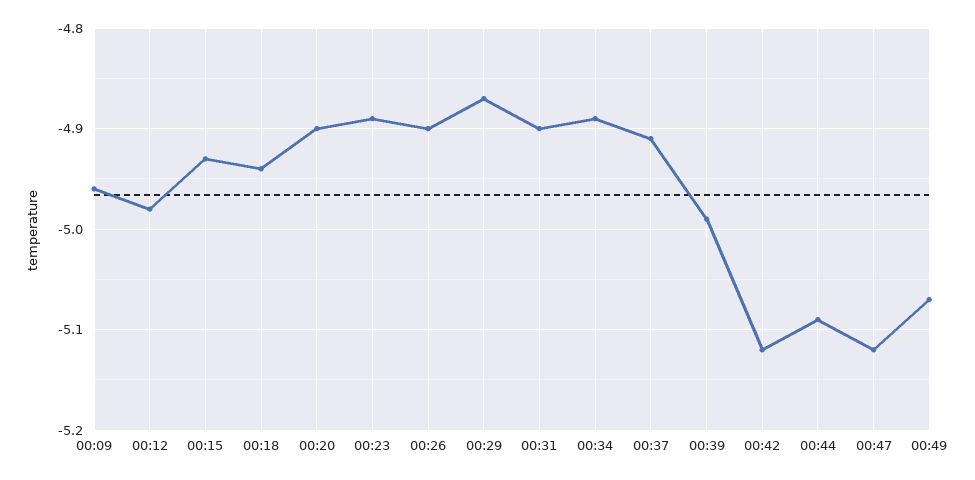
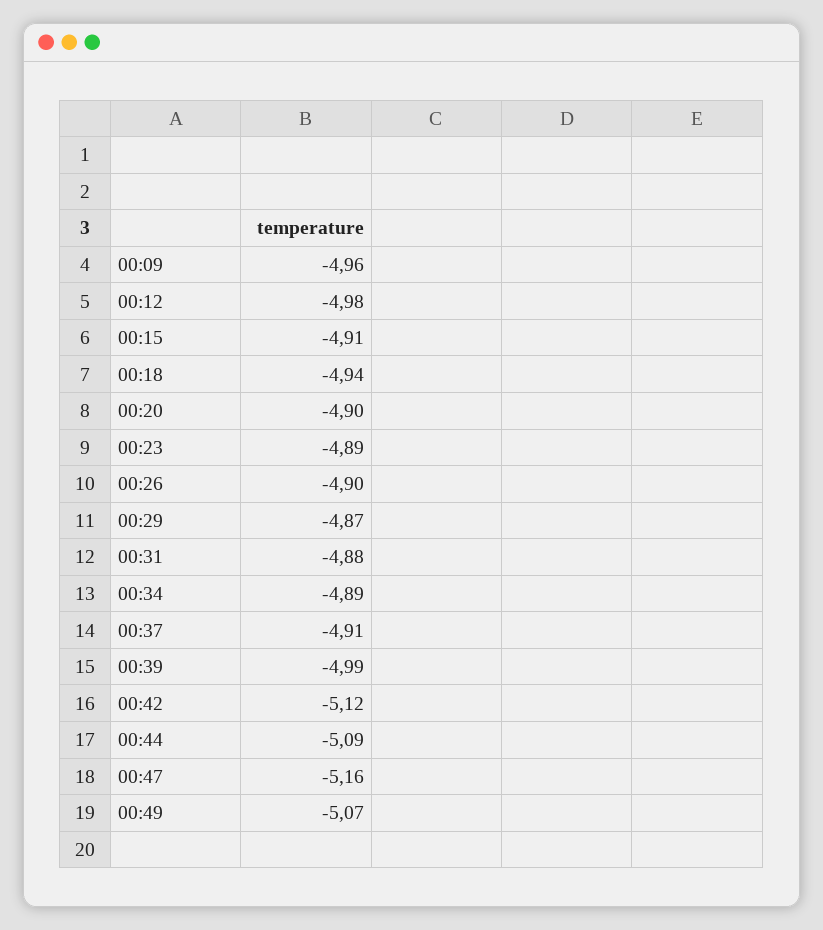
00:15: -4.93 -> -4.91
00:31: -4.9 -> -4.88
00:47: -5.12 -> -5.16

